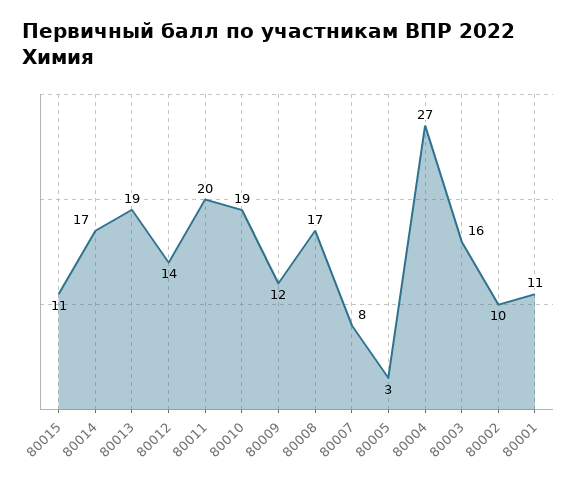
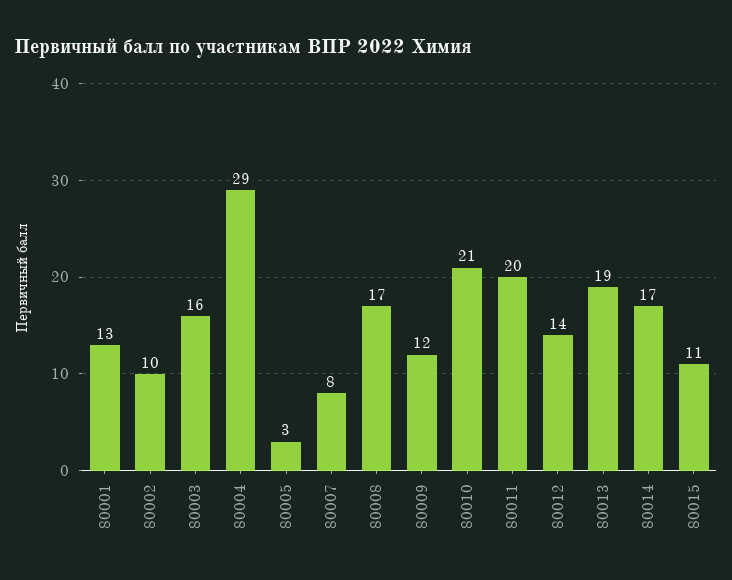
80010: 19 -> 21
80004: 27 -> 29
80001: 11 -> 13

